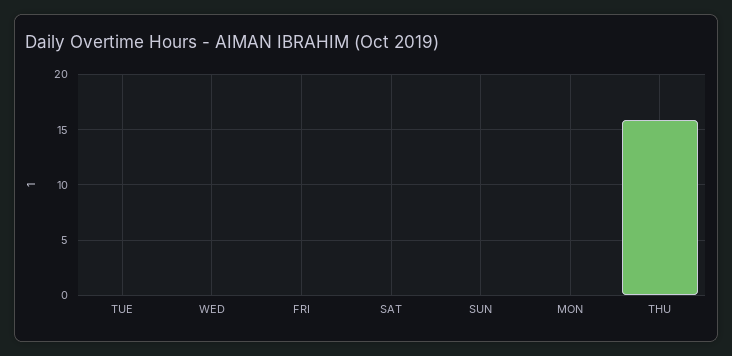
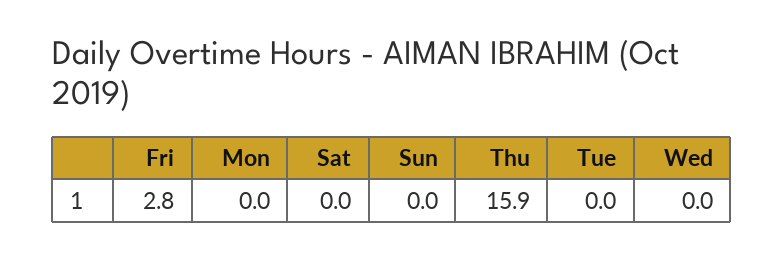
FRI: 0 -> 2.8

